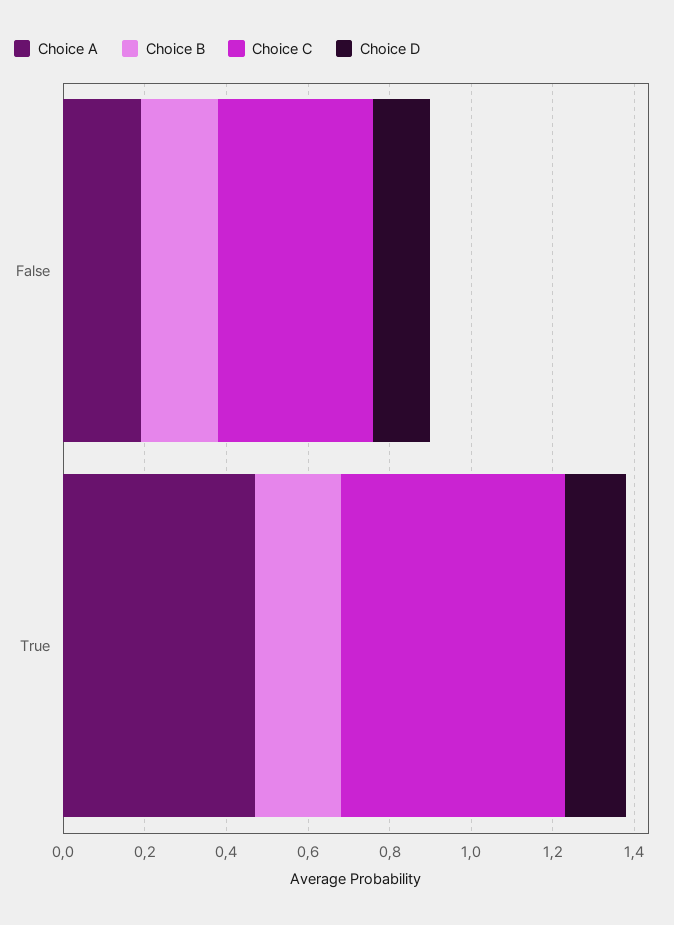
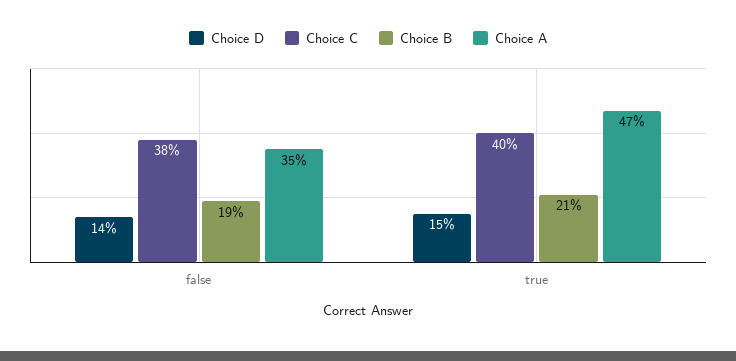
Choice A, False: 0.2 -> 0.35
Choice C, True: 0.55 -> 0.4

